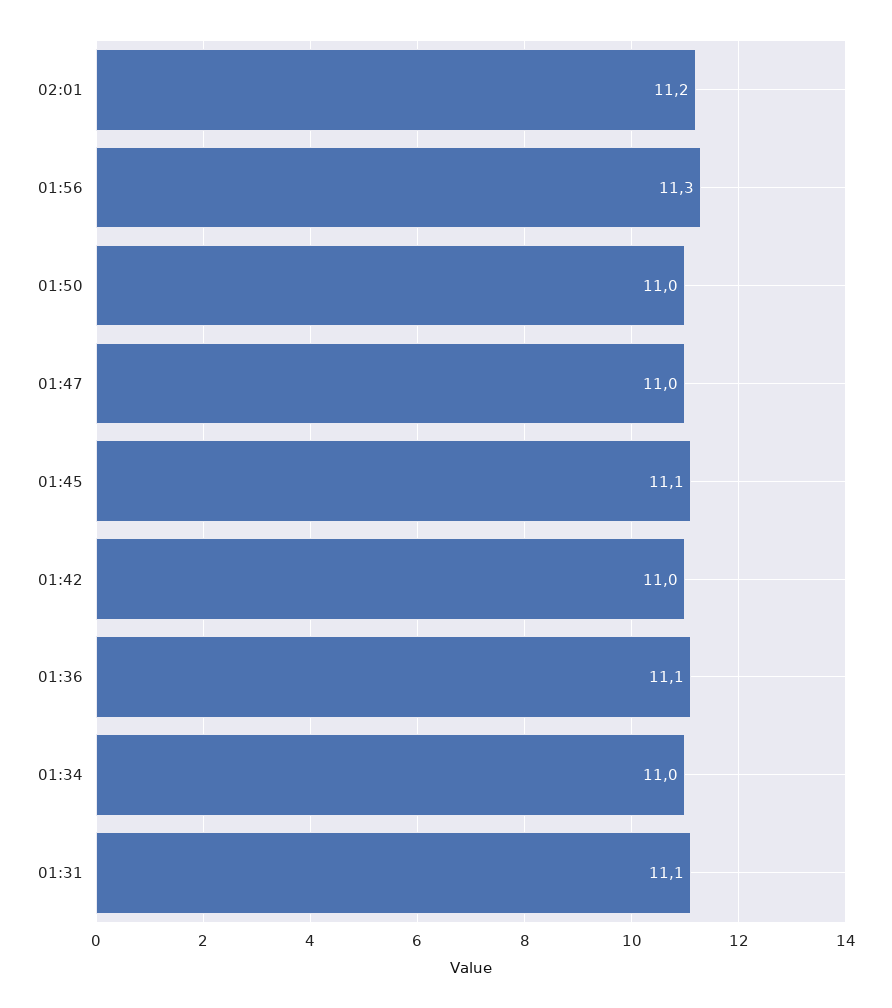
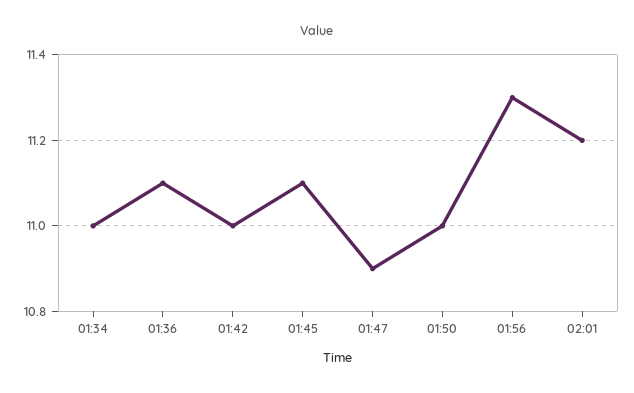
01:47: 11 -> 10.9
01:31: 11.1 -> none

